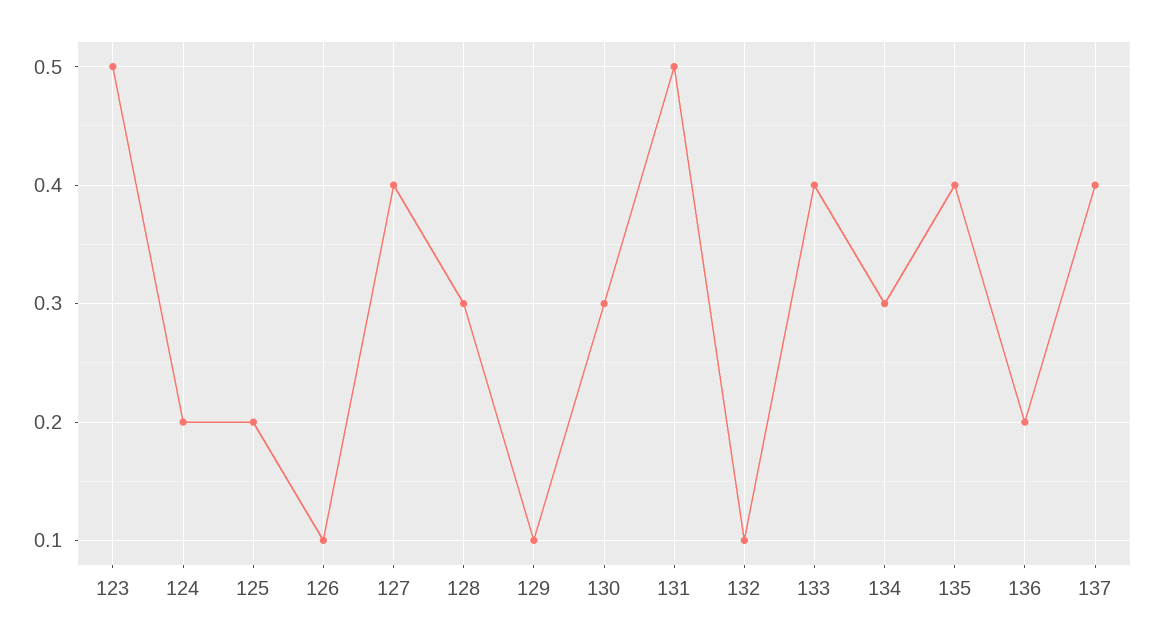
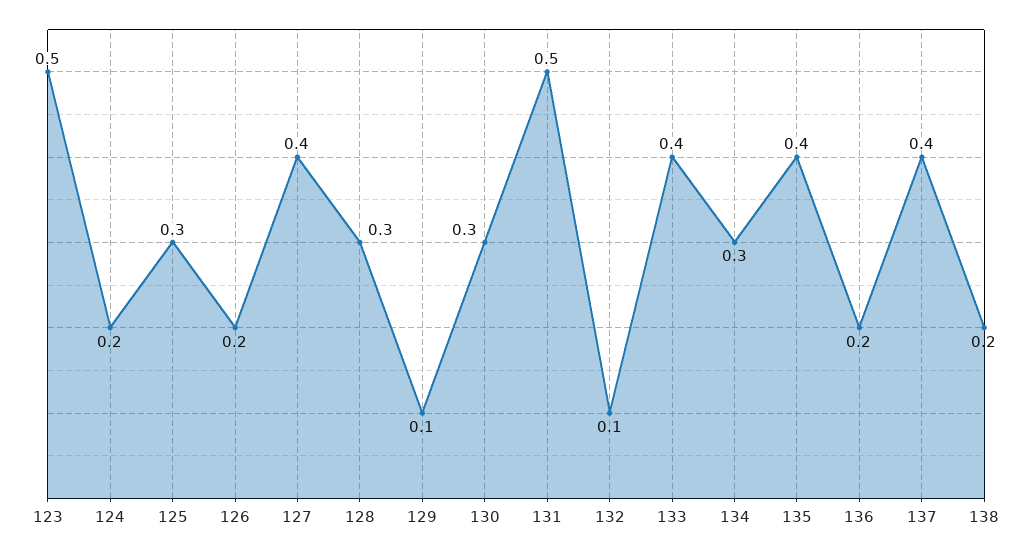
125: 0.2 -> 0.3
126: 0.1 -> 0.2
138: none -> 0.2

